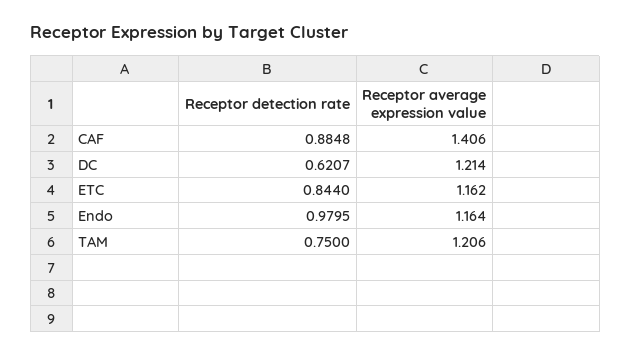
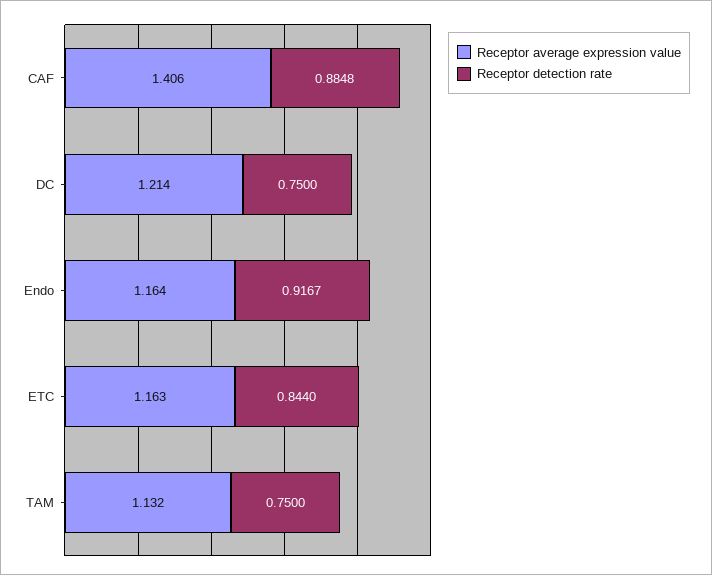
Receptor detection rate, DC: 0.6207 -> 0.75
Receptor average expression value, ETC: 1.162 -> 1.163
Receptor detection rate, Endo: 0.9795 -> 0.9167
Receptor average expression value, TAM: 1.206 -> 1.132

